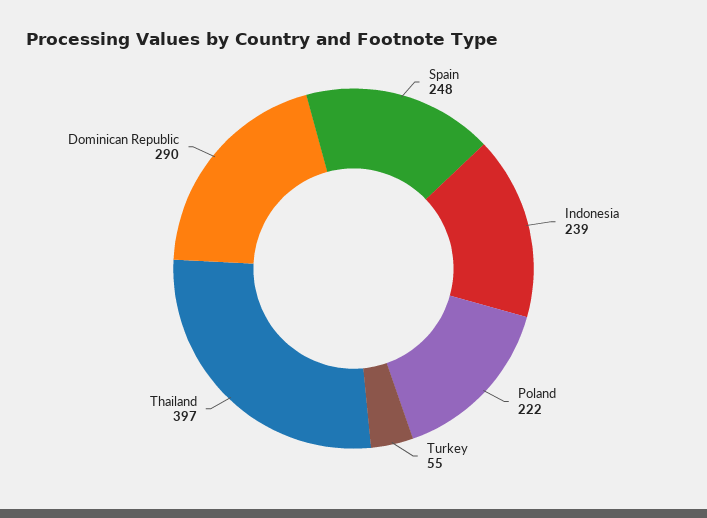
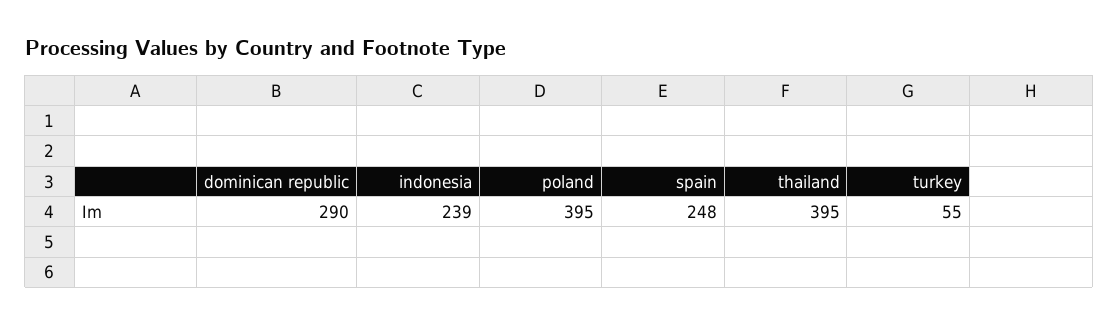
Poland: 222 -> 395
Thailand: 397 -> 395

